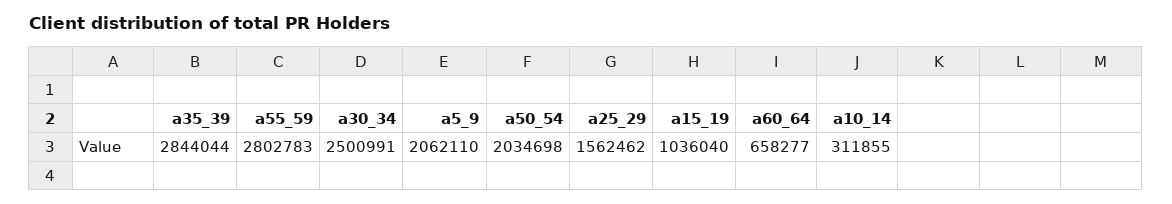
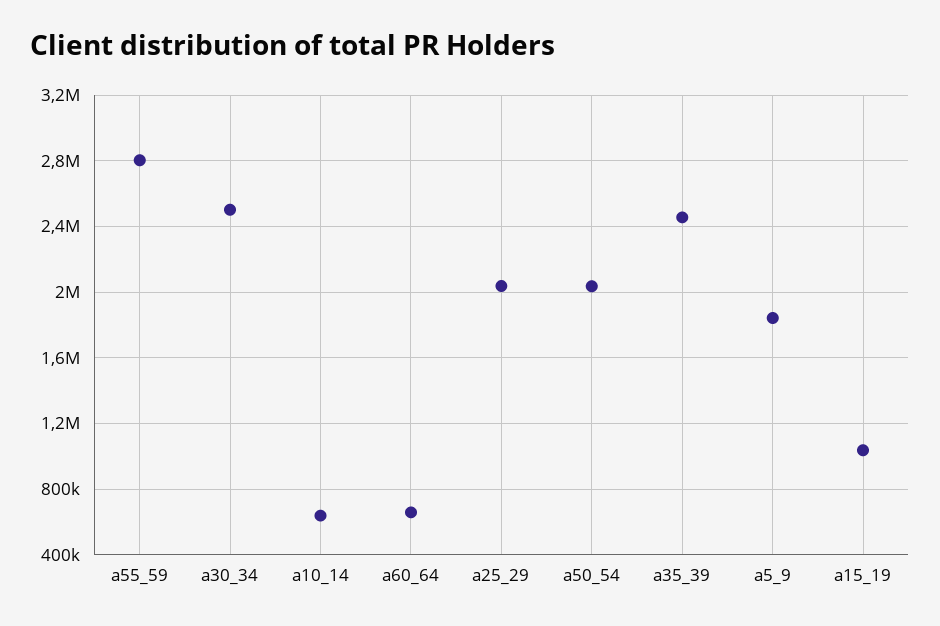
a35_39: 2844044 -> 2450000
a5_9: 2062110 -> 1850000
a25_29: 1562462 -> 2050000
a10_14: 311855 -> 650000

